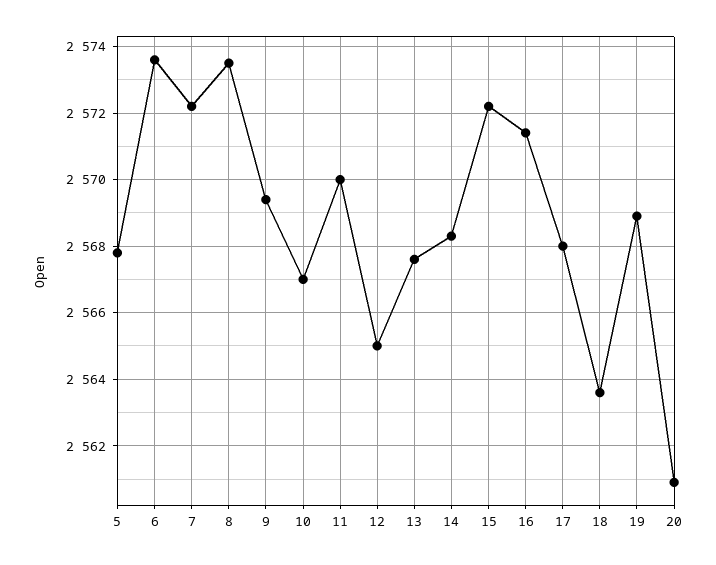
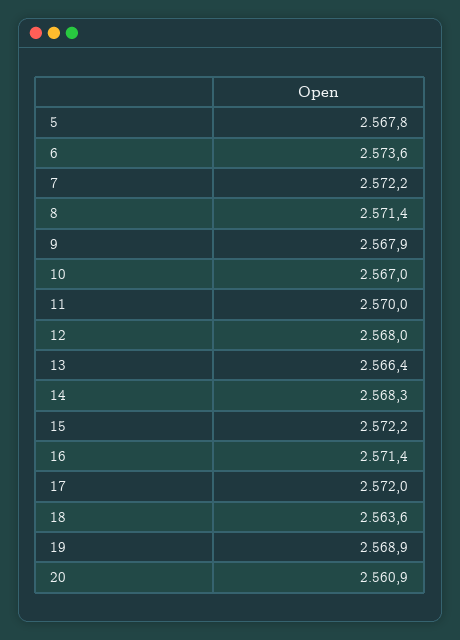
8: 2573.5 -> 2571.4
9: 2569.5 -> 2567.9
12: 2565 -> 2568
13: 2567.5 -> 2566.4
17: 2568 -> 2572

